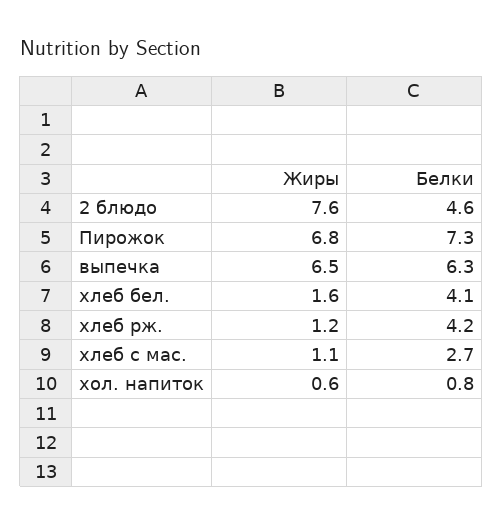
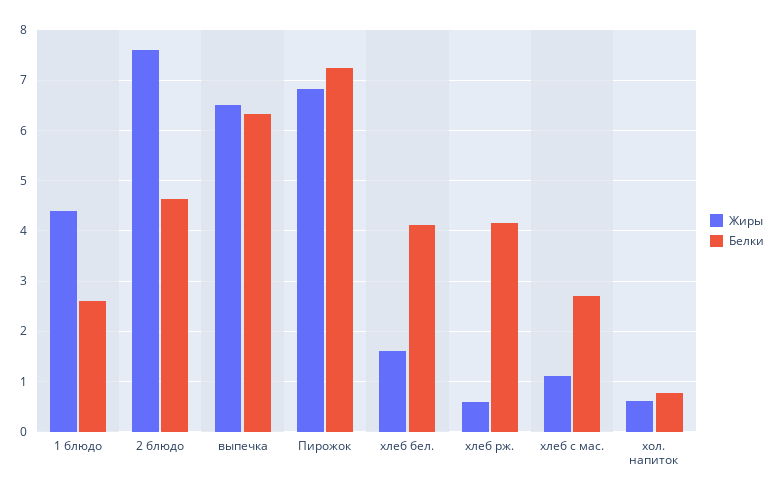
Жиры, хлеб рж.: 1.2 -> 0.6
Жиры, 1 блюдо: none -> 4.4
Белки, 1 блюдо: none -> 2.6

